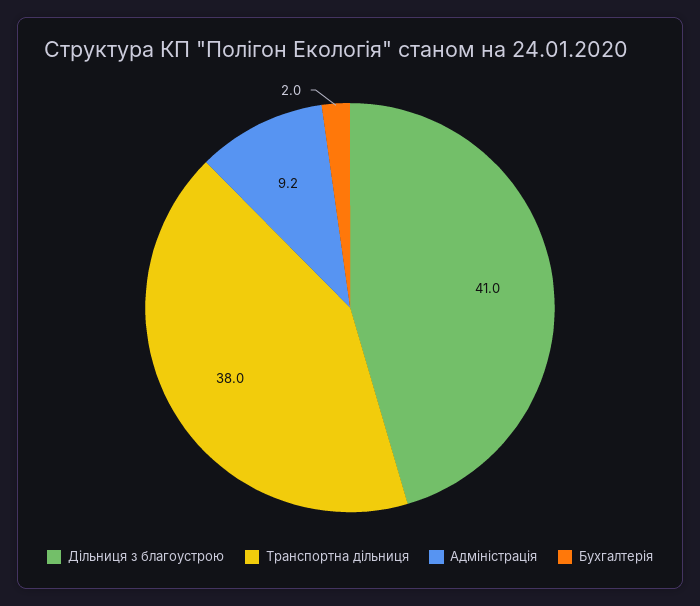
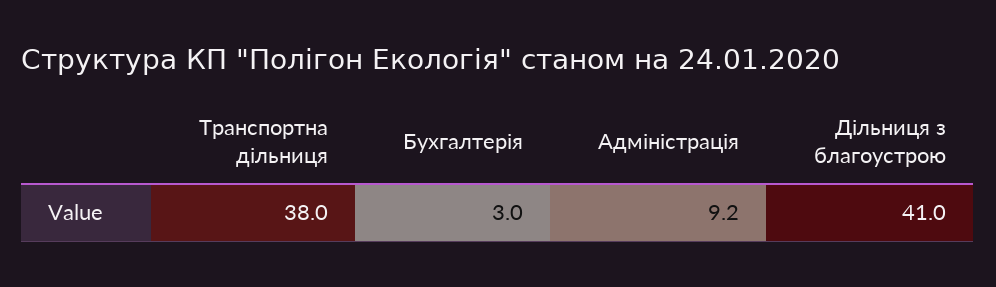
Бухгалтерія: 2 -> 3

